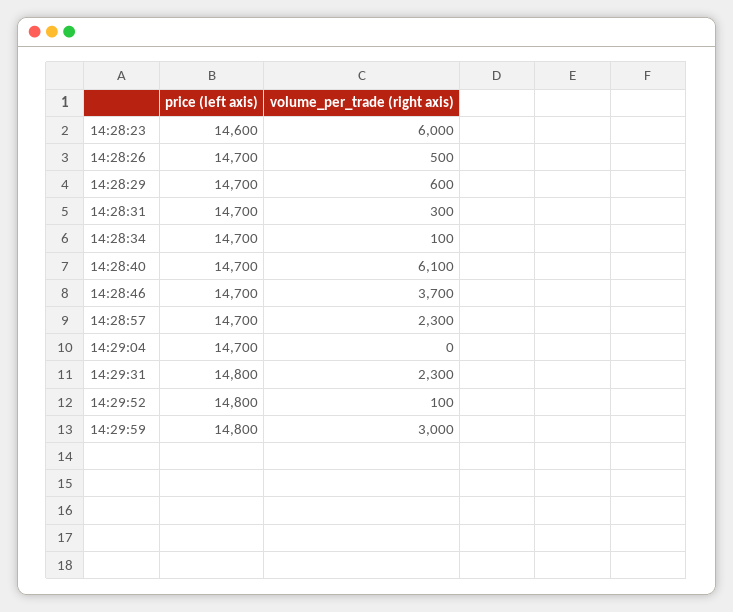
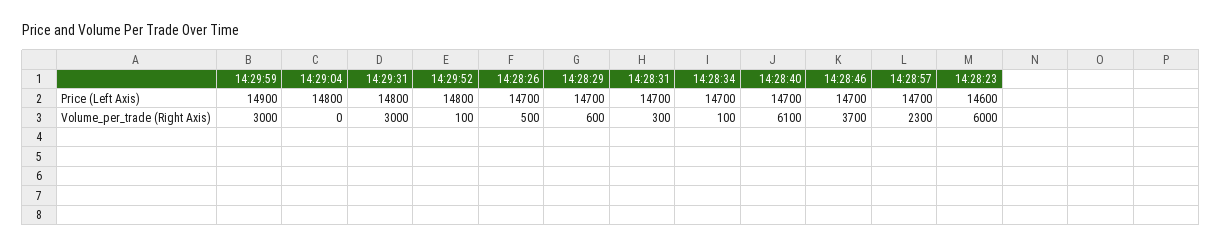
price (left axis), 14:29:04: 14700 -> 14800
volume_per_trade (right axis), 14:29:31: 2300 -> 3000
price (left axis), 14:29:59: 14800 -> 14900

